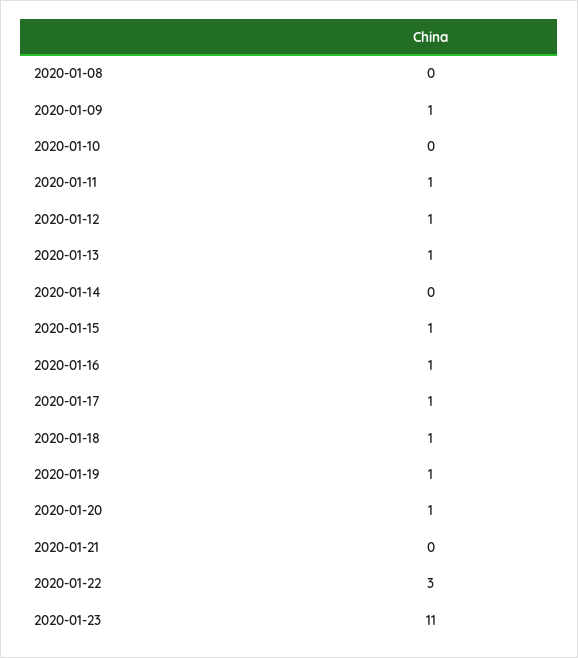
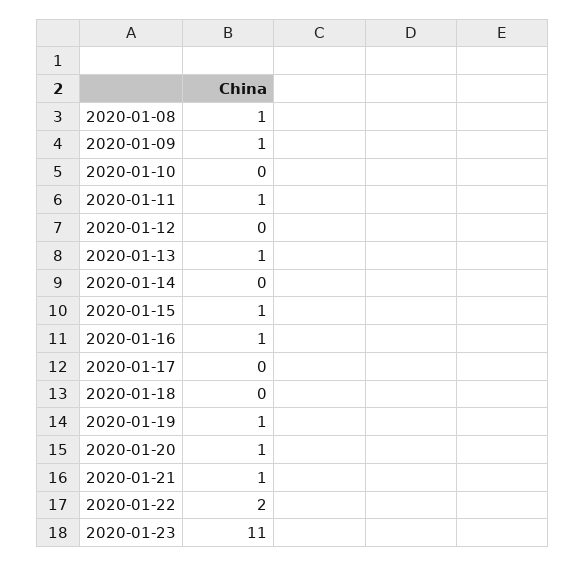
2020-01-08: 0 -> 1
2020-01-12: 1 -> 0
2020-01-17: 1 -> 0
2020-01-18: 1 -> 0
2020-01-21: 0 -> 1
2020-01-22: 3 -> 2

